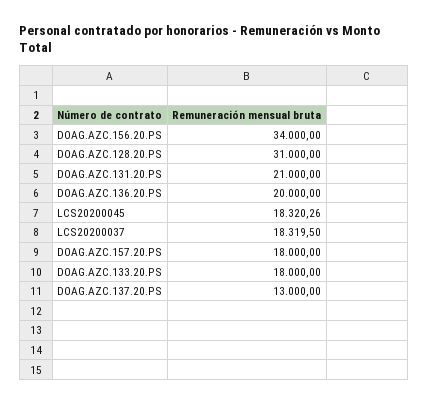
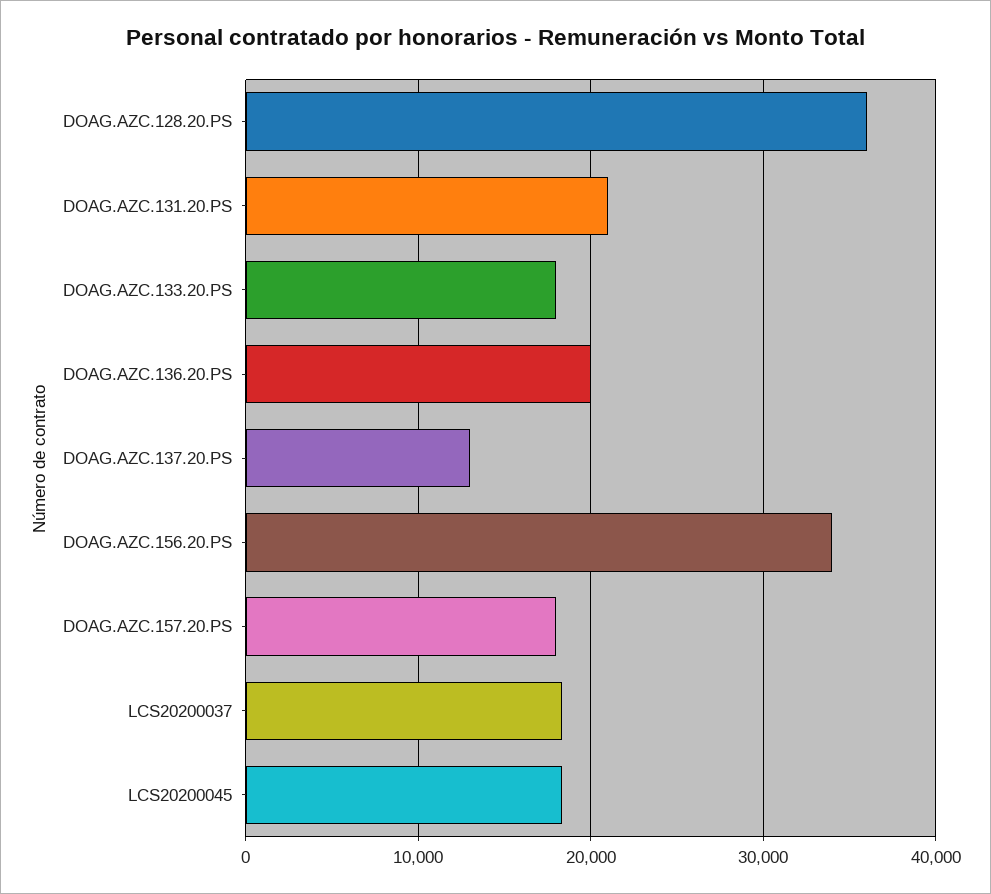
DOAG.AZC.128.20.PS: 31000 -> 36000

